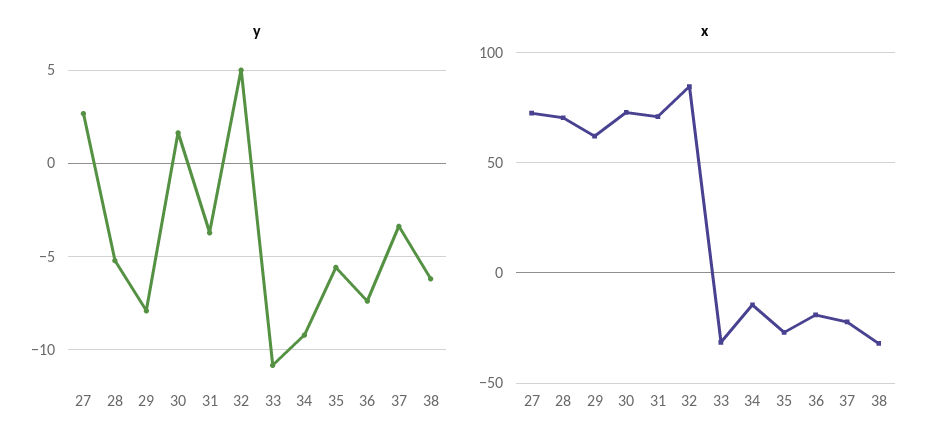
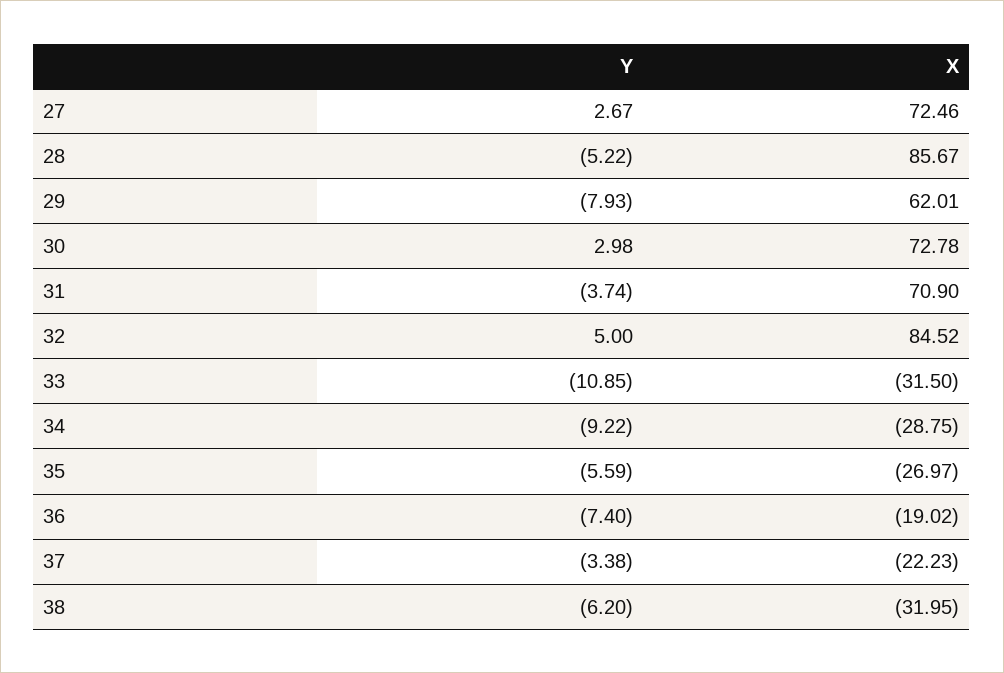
y, 30: 1.5 -> 2.98
x, 28: 70 -> 85.67
x, 34: -15 -> -28.75

